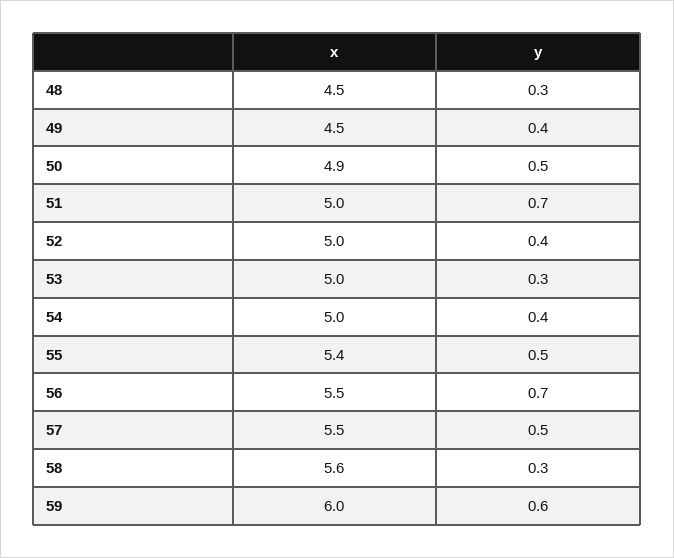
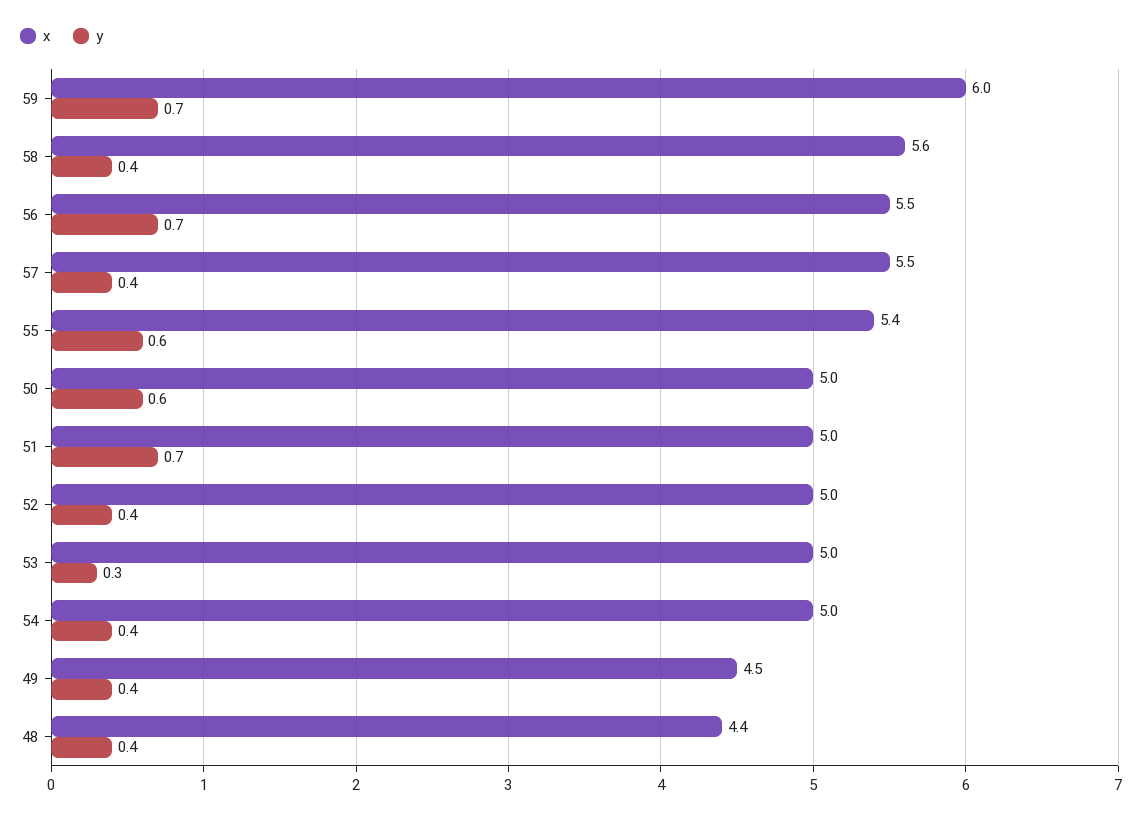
x, 48: 4.5 -> 4.4
y, 48: 0.3 -> 0.4
x, 50: 4.9 -> 5
y, 50: 0.5 -> 0.6
y, 55: 0.5 -> 0.6
y, 57: 0.5 -> 0.4
y, 58: 0.3 -> 0.4
y, 59: 0.6 -> 0.7

